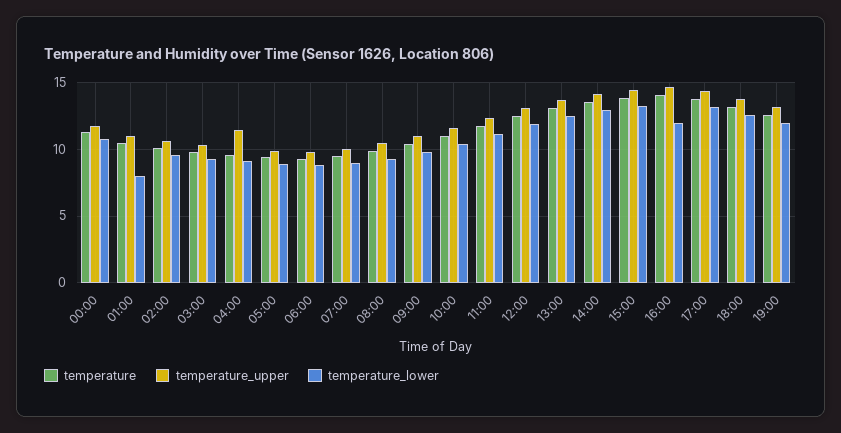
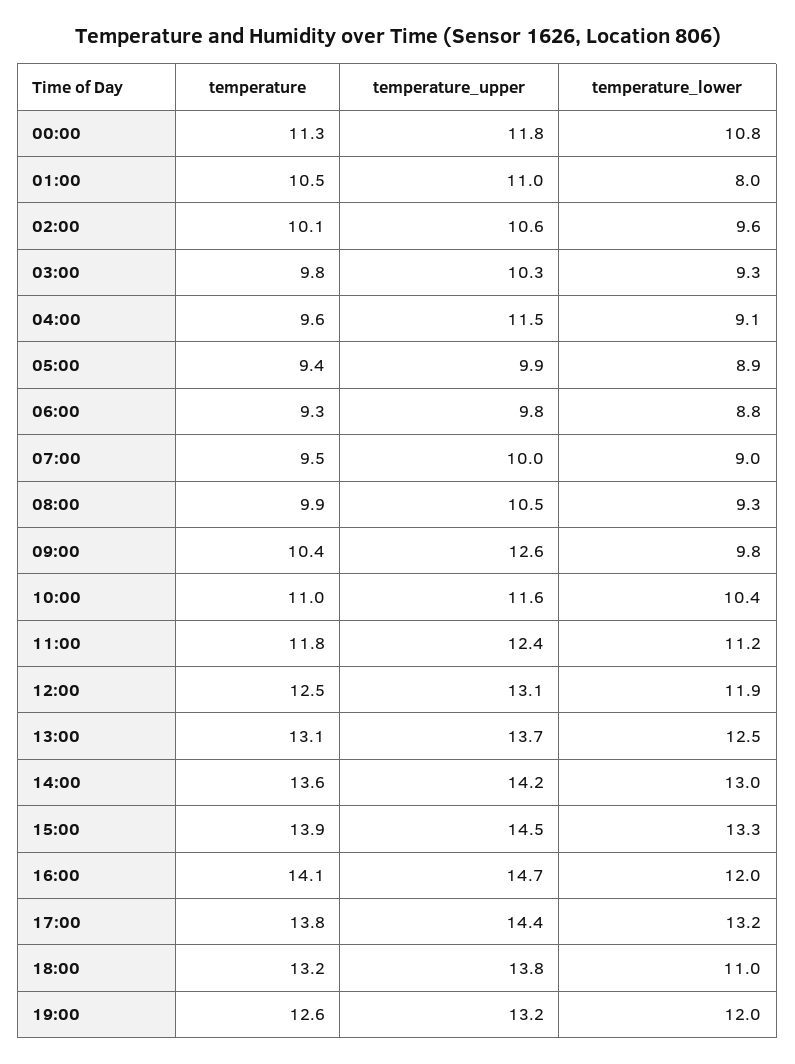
temperature_upper, 09:00: 11 -> 12.6
temperature_lower, 18:00: 12.5 -> 11

